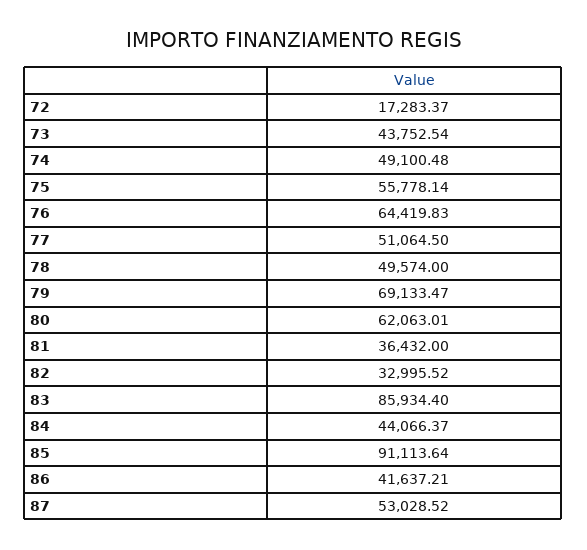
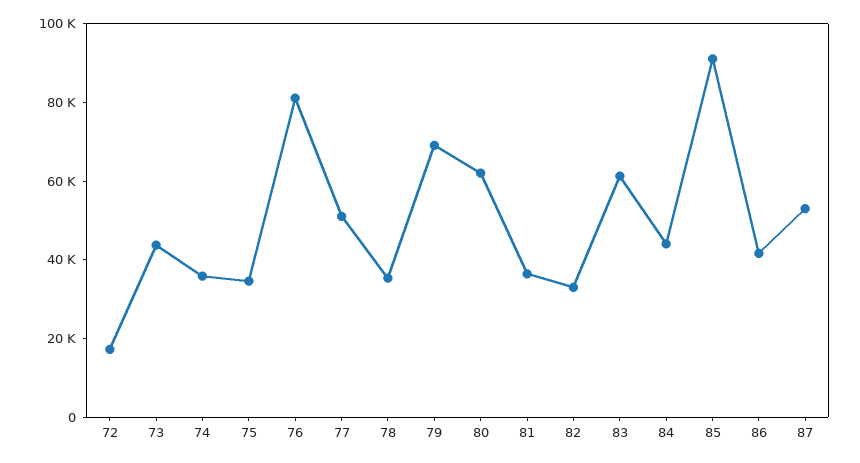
74: 49100.48 -> 35000
75: 55778.14 -> 35000
76: 64419.83 -> 80000
78: 49574 -> 35000
83: 85934.4 -> 60000

